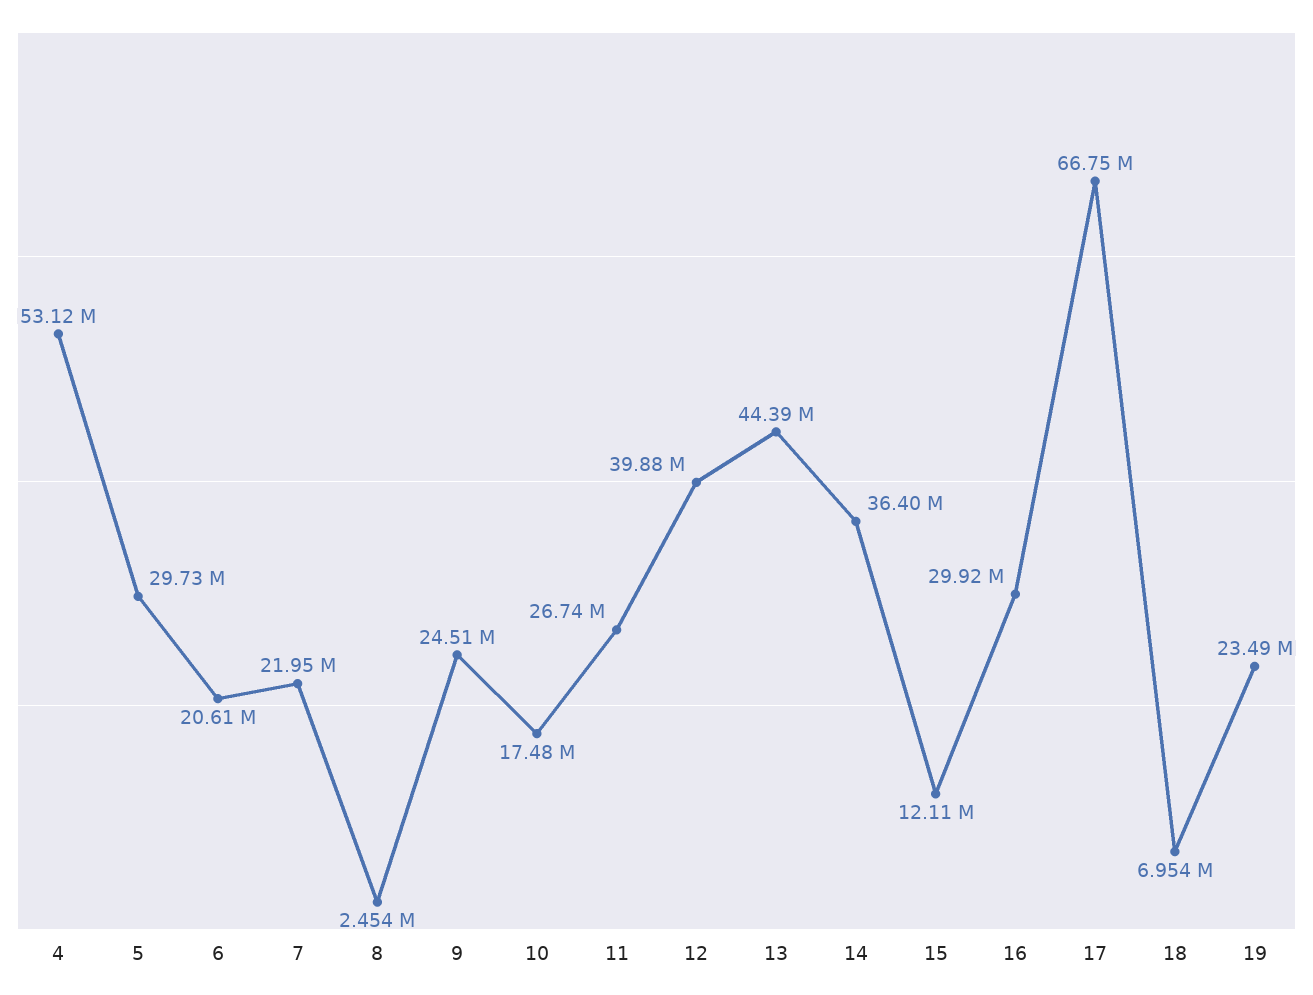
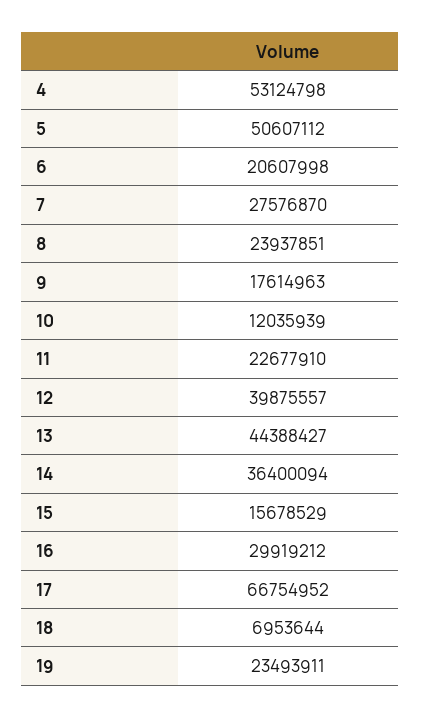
5: 29730000 -> 50607112
7: 21950000 -> 27576870
8: 2454000 -> 23937851
9: 24510000 -> 17614963
10: 17480000 -> 12035939
11: 26740000 -> 22677910
15: 12110000 -> 15678529

